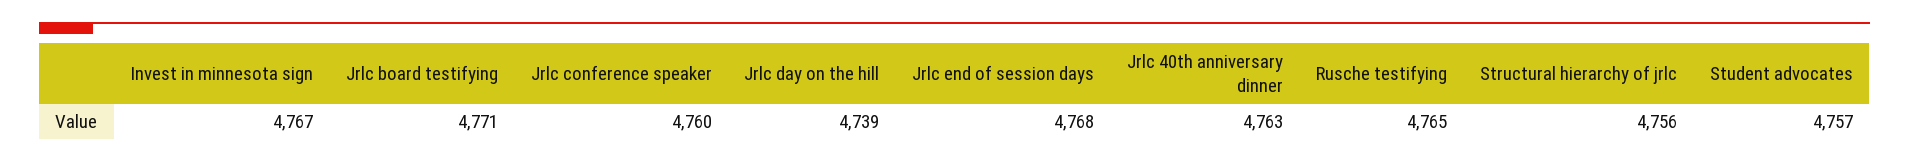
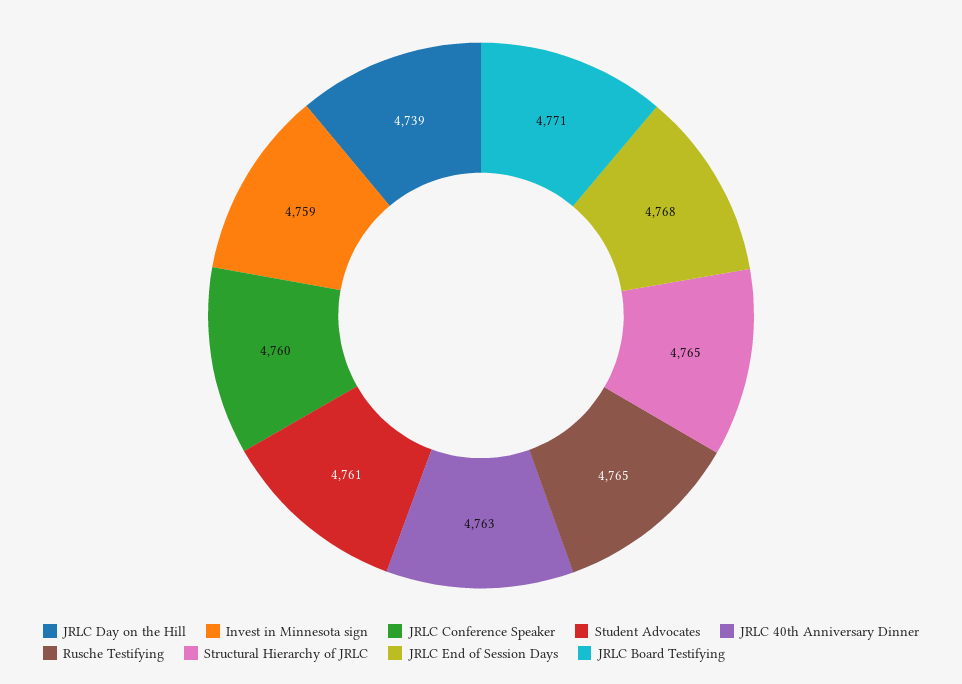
Invest in minnesota sign: 4767 -> 4759
Structural hierarchy of jrlc: 4756 -> 4765
Student advocates: 4757 -> 4761

